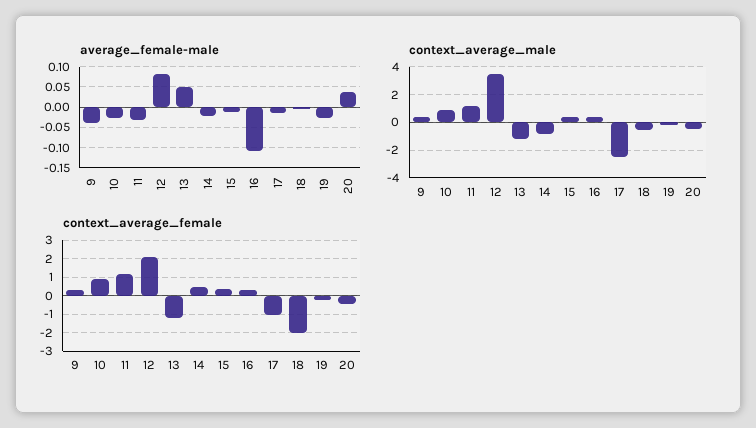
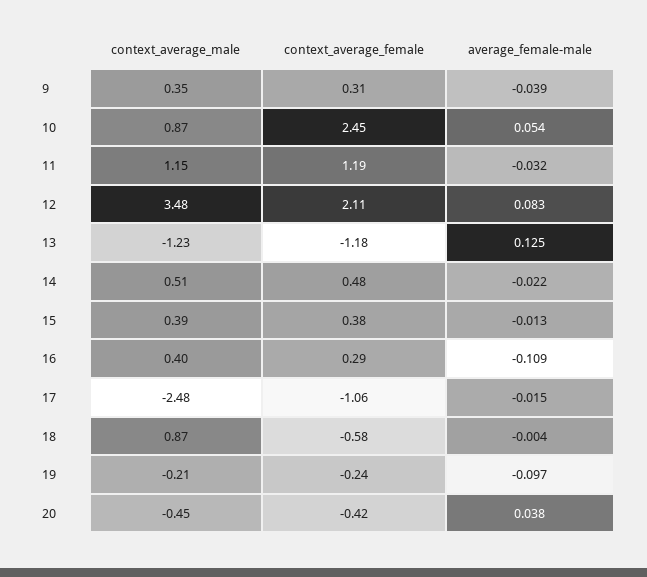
average_female-male, 10: -0.025 -> 0.054
average_female-male, 13: 0.05 -> 0.125
average_female-male, 19: -0.025 -> -0.097
context_average_male, 14: -1 -> 0.51
context_average_male, 18: -0.5 -> 0.87
context_average_female, 10: 1 -> 2.45
context_average_female, 18: -2 -> -0.58

